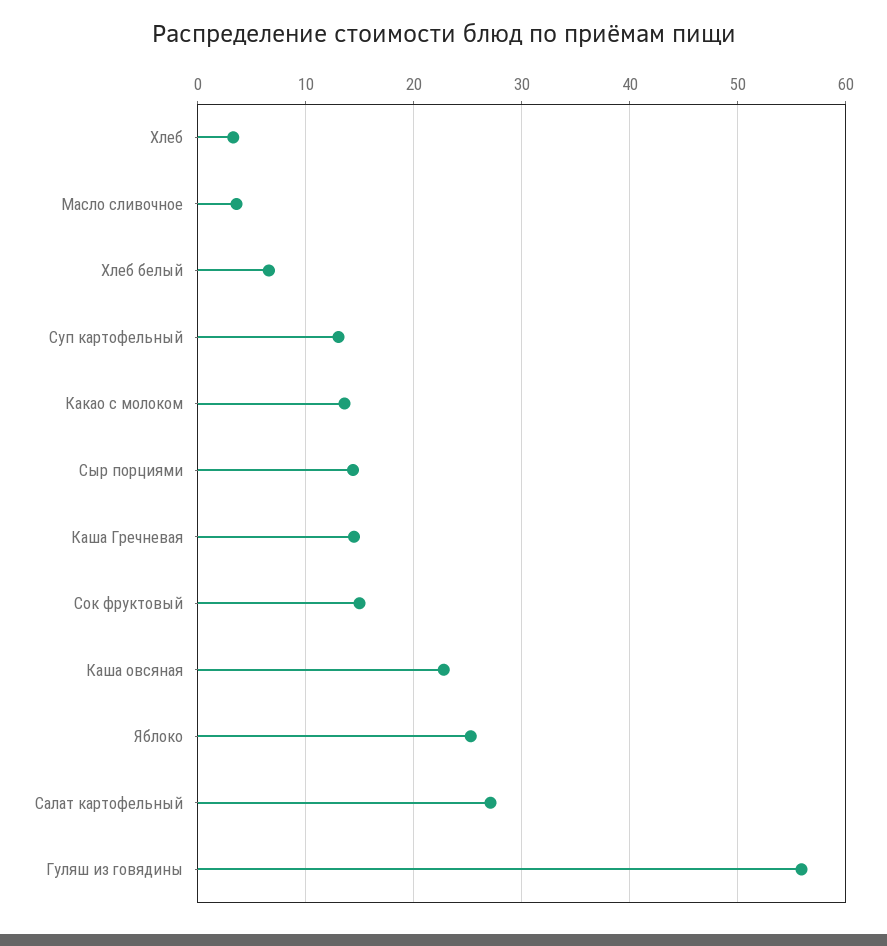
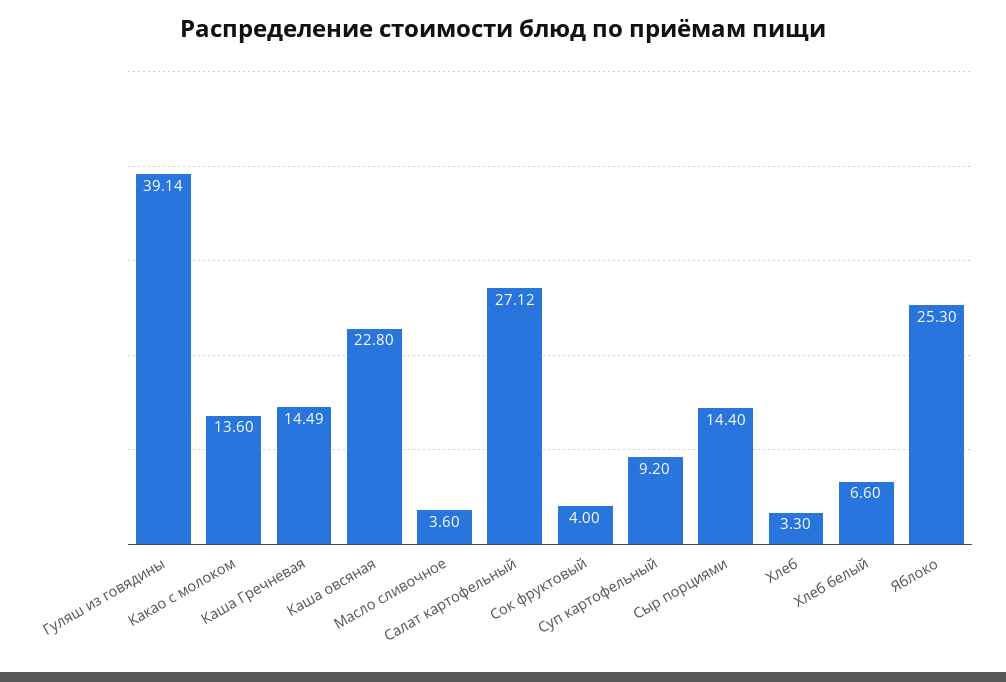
Суп картофельный: 13 -> 9.2
Сок фруктовый: 15 -> 4
Гуляш из говядины: 56 -> 39.14

